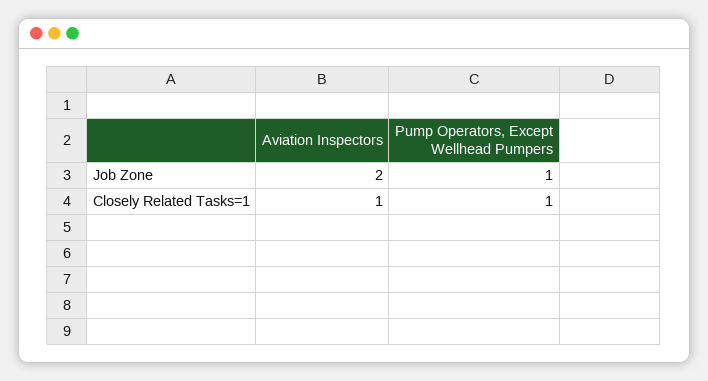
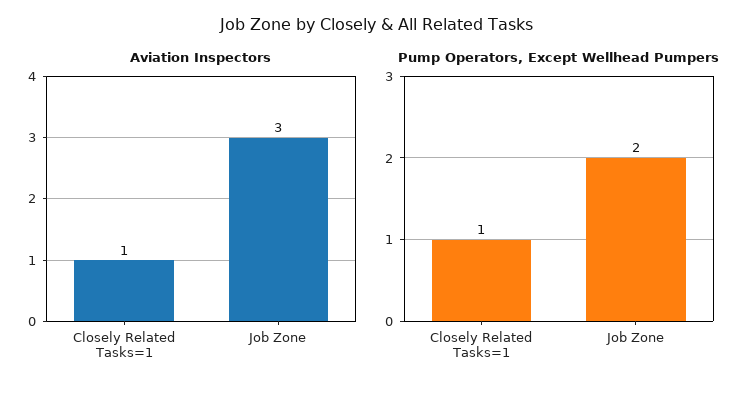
Aviation Inspectors, Job Zone: 2 -> 3
Pump Operators, Except Wellhead Pumpers, Job Zone: 1 -> 2

